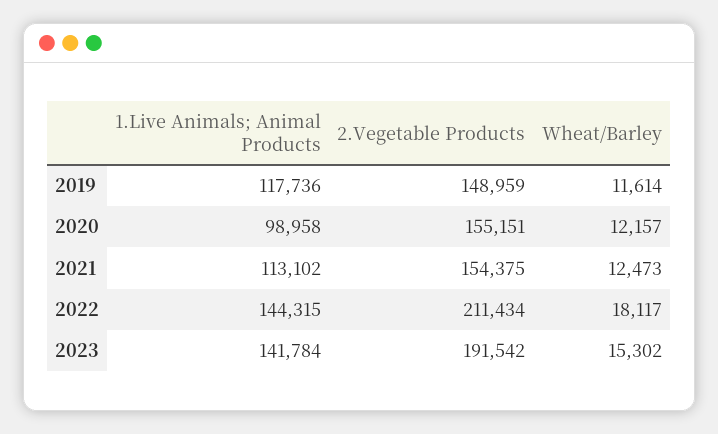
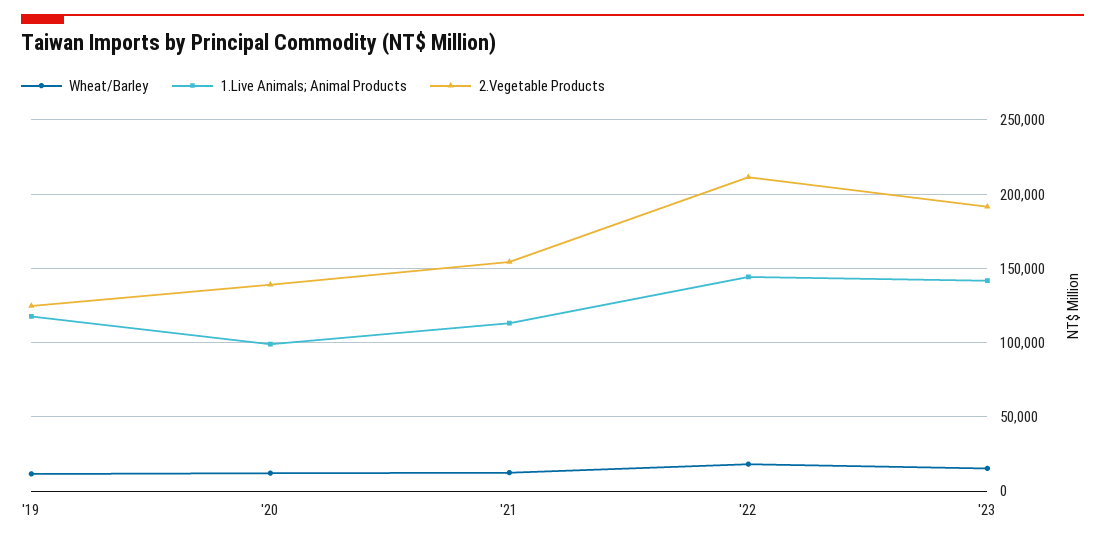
2.Vegetable Products, 2019: 148959 -> 125000
2.Vegetable Products, 2020: 155151 -> 140000

